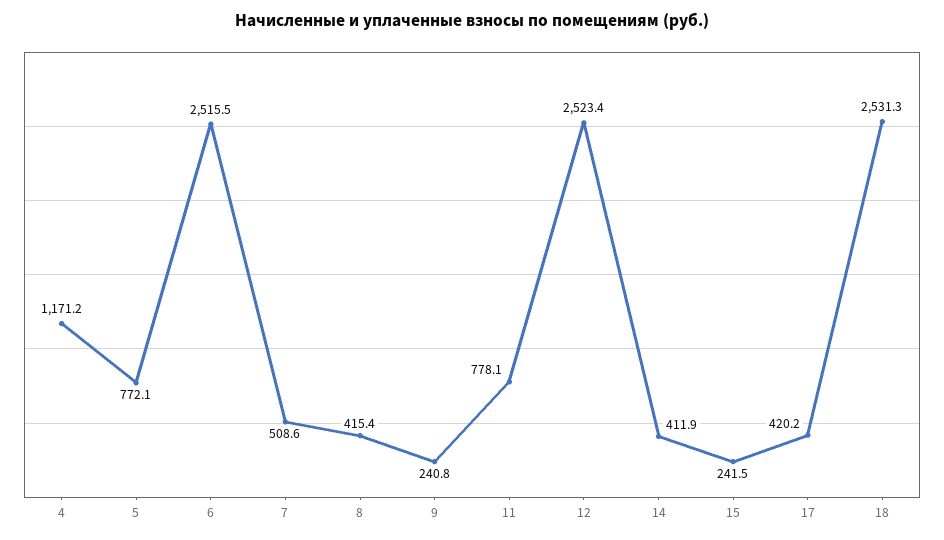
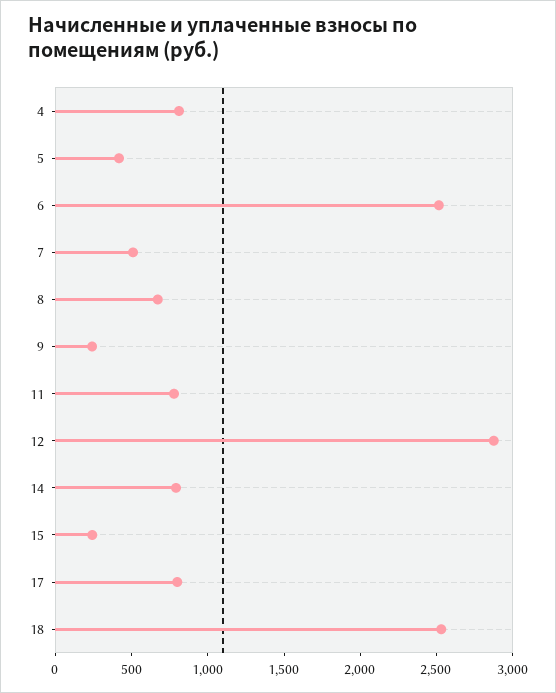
4: 1171.2 -> 800
5: 772.1 -> 400
8: 415.4 -> 700
12: 2523.4 -> 2900
14: 411.9 -> 800
17: 420.2 -> 800

